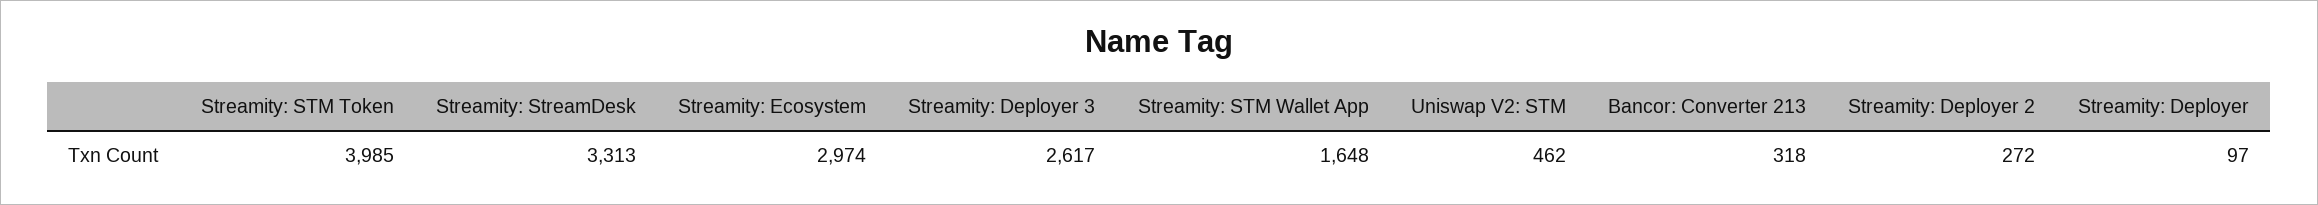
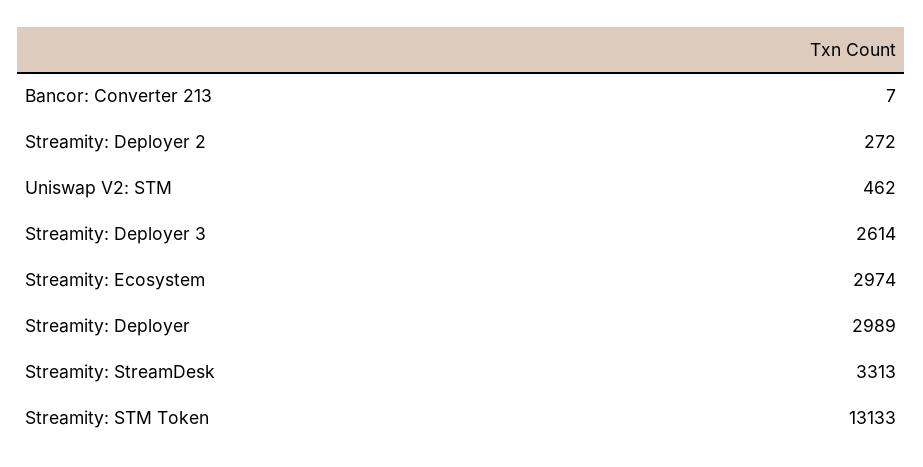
Streamity: STM Token: 3985 -> 13133
Streamity: Deployer 3: 2617 -> 2614
Streamity: STM Wallet App: 1648 -> none
Bancor: Converter 213: 318 -> 7
Streamity: Deployer: 97 -> 2989

